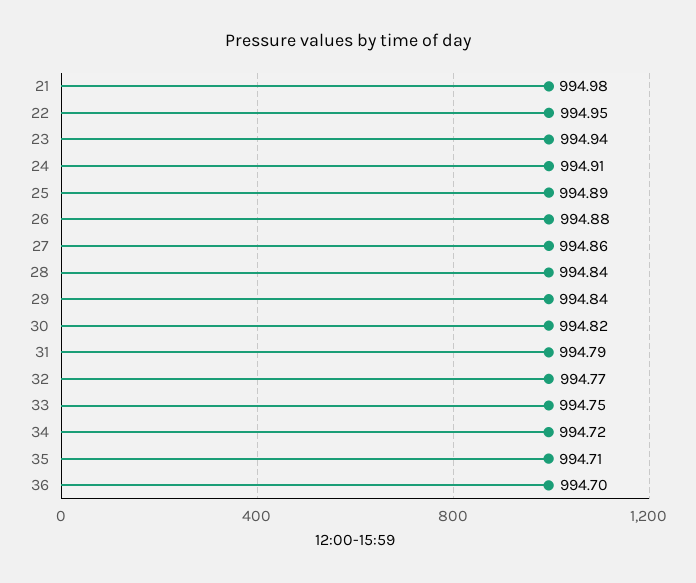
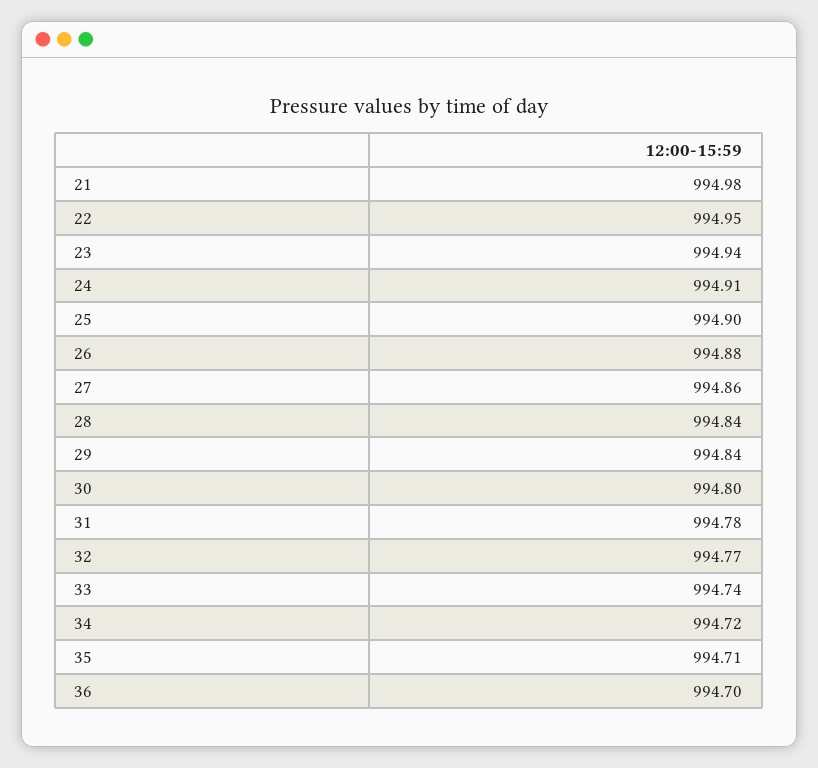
25: 994.89 -> 994.9
30: 994.82 -> 994.8
31: 994.79 -> 994.78
33: 994.75 -> 994.74

